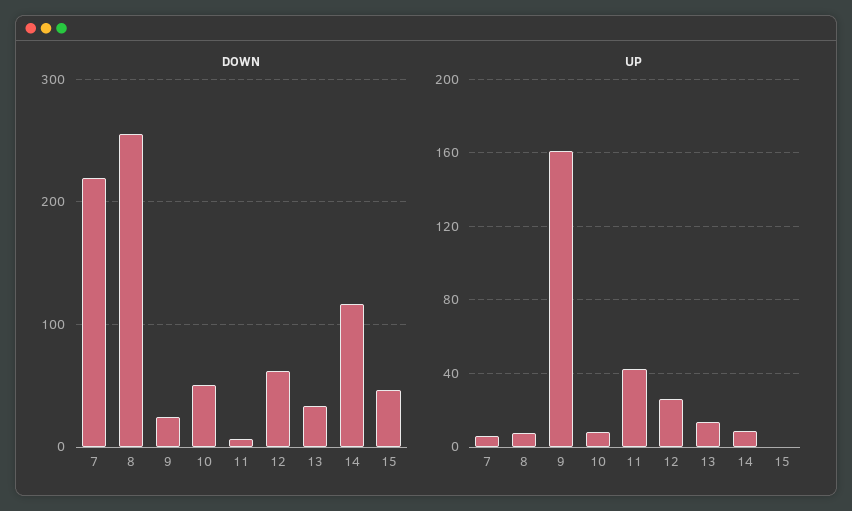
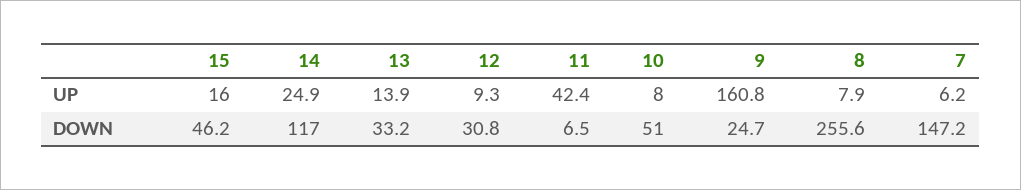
DOWN, 7: 220 -> 147.2
DOWN, 12: 60 -> 30.8
UP, 12: 25 -> 9.3
UP, 14: 10 -> 24.9
UP, 15: 0 -> 16

